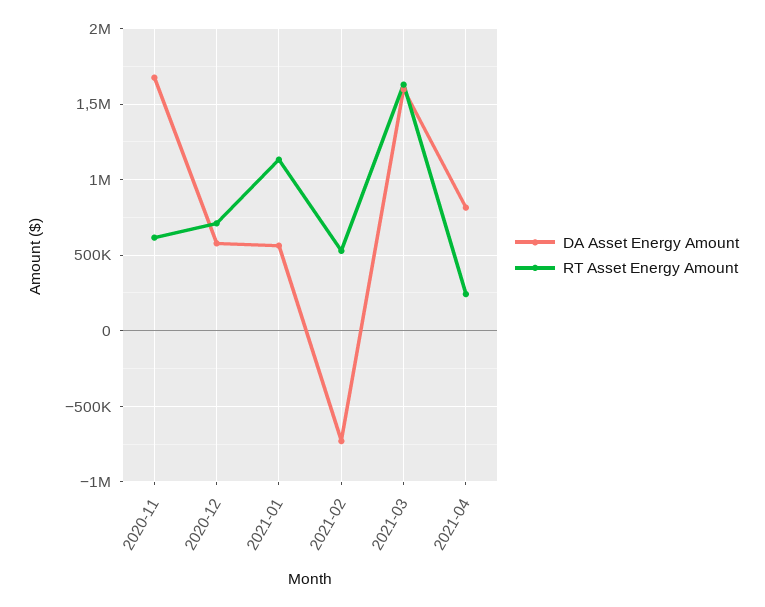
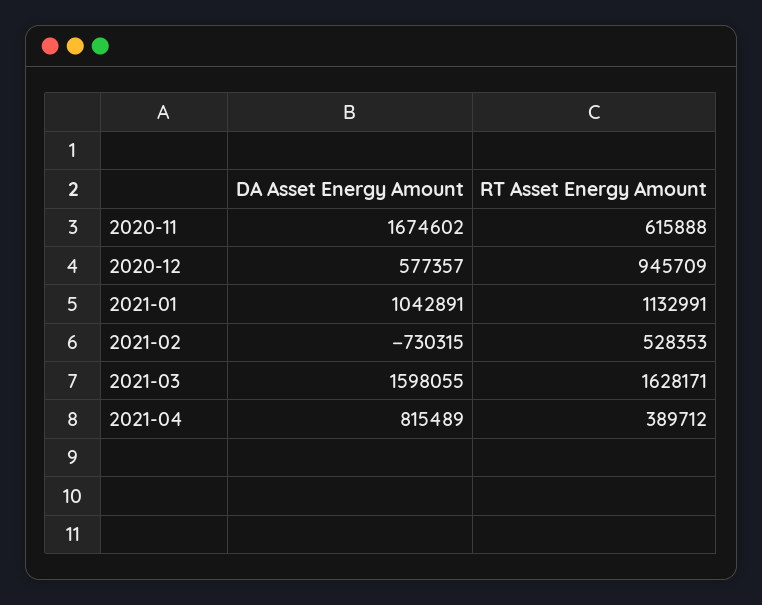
RT Asset Energy Amount, 2020-12: 700000 -> 945709
DA Asset Energy Amount, 2021-01: 550000 -> 1042891
RT Asset Energy Amount, 2021-04: 250000 -> 389712

